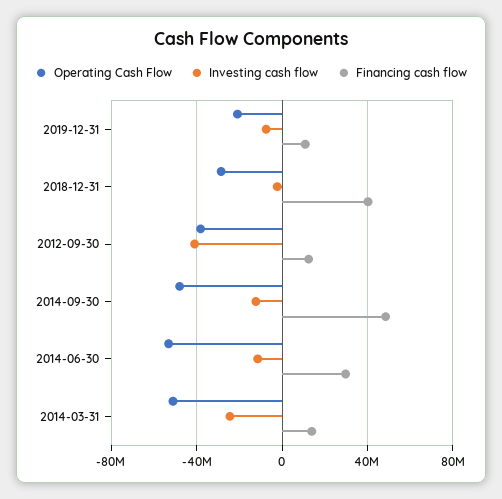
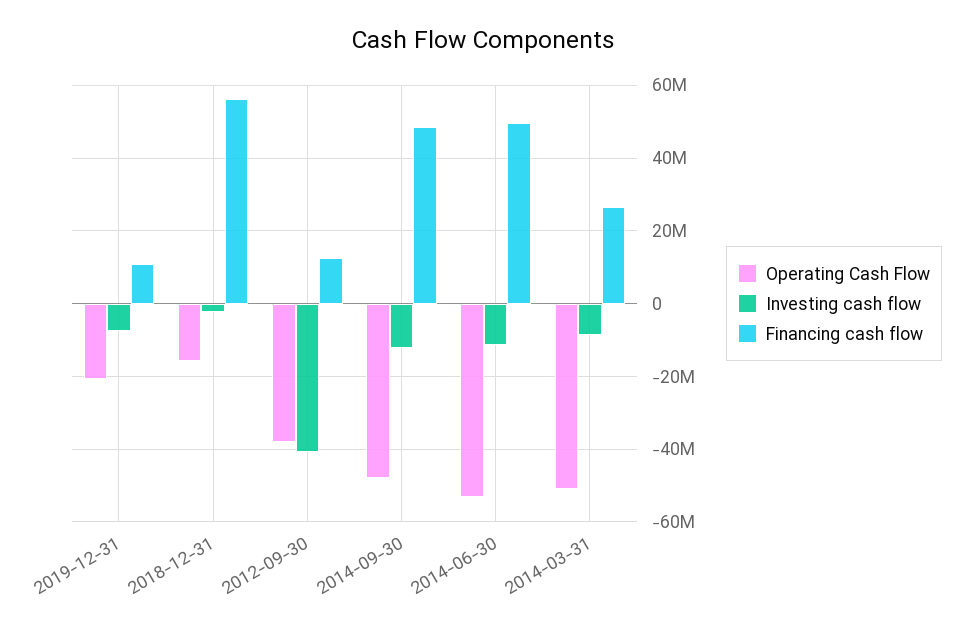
Operating Cash Flow, 2018-12-31: -30000000 -> -16000000
Financing cash flow, 2018-12-31: 40000000 -> 56000000
Financing cash flow, 2014-06-30: 30000000 -> 50000000
Investing cash flow, 2014-03-31: -25000000 -> -8000000
Financing cash flow, 2014-03-31: 15000000 -> 26000000

